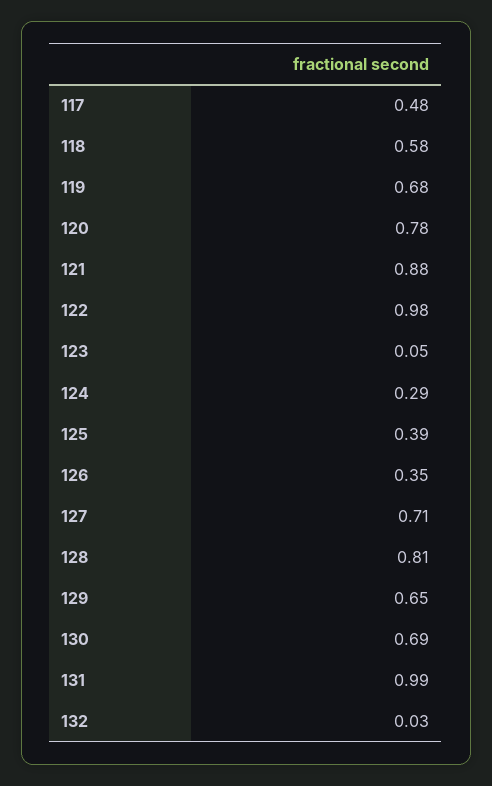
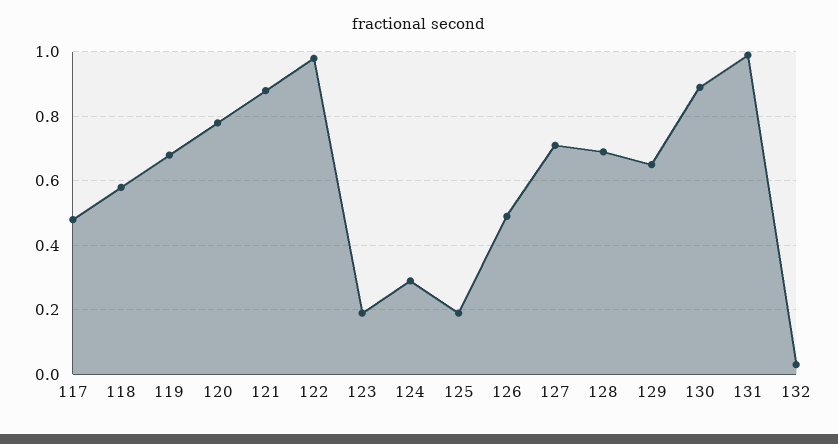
123: 0.05 -> 0.2
125: 0.39 -> 0.2
126: 0.35 -> 0.5
128: 0.81 -> 0.7
130: 0.69 -> 0.9

